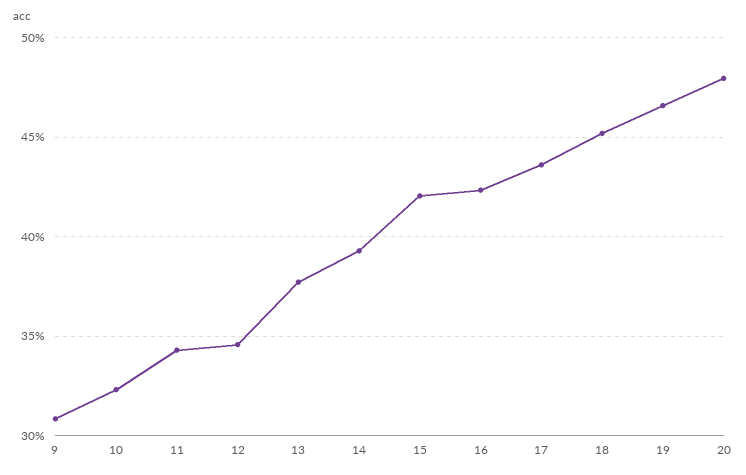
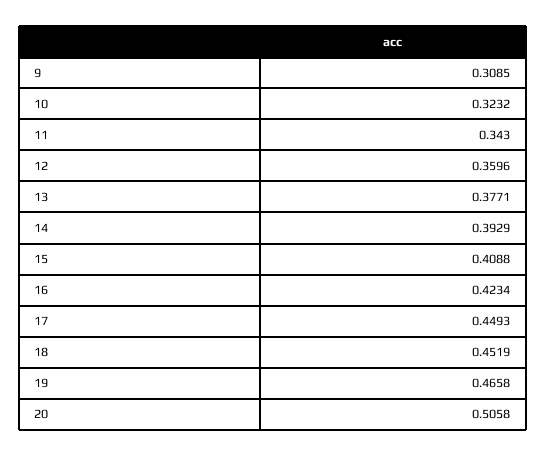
12: 0.345 -> 0.3596
15: 0.42 -> 0.4088
17: 0.435 -> 0.4493
20: 0.48 -> 0.5058

